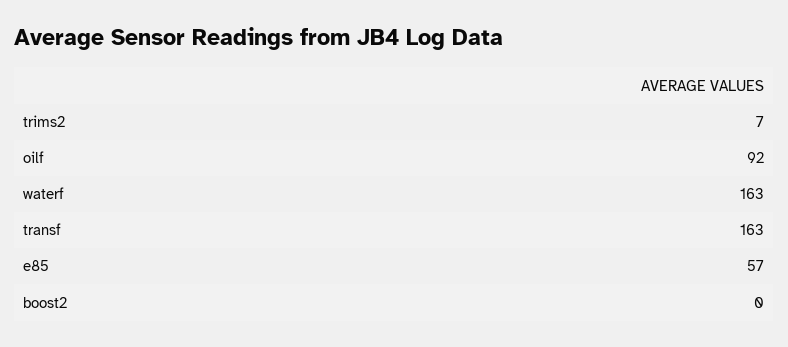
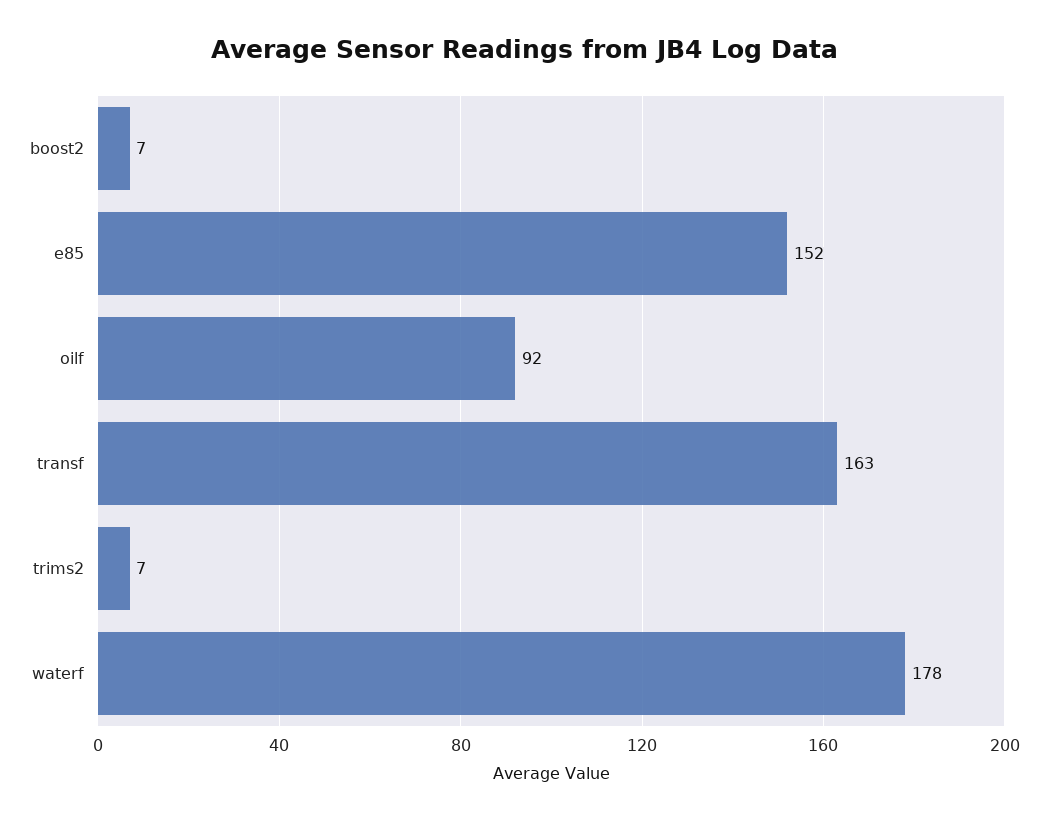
waterf: 163 -> 178
e85: 57 -> 152
boost2: 0 -> 7

